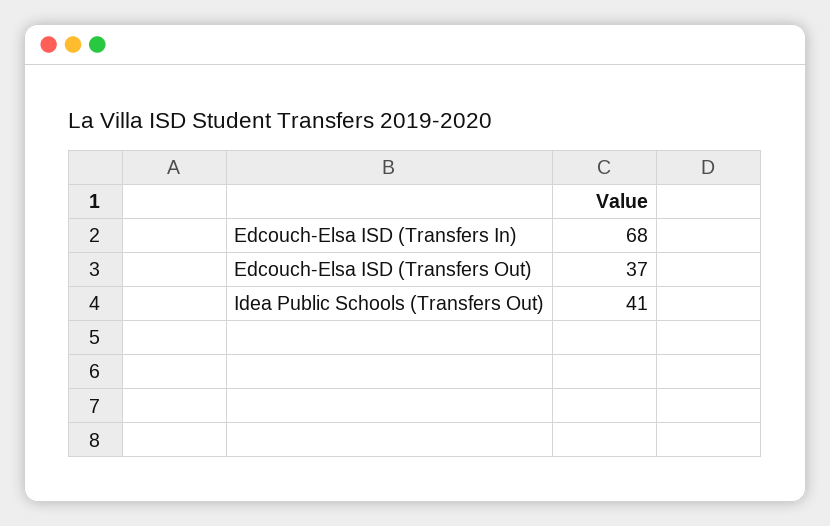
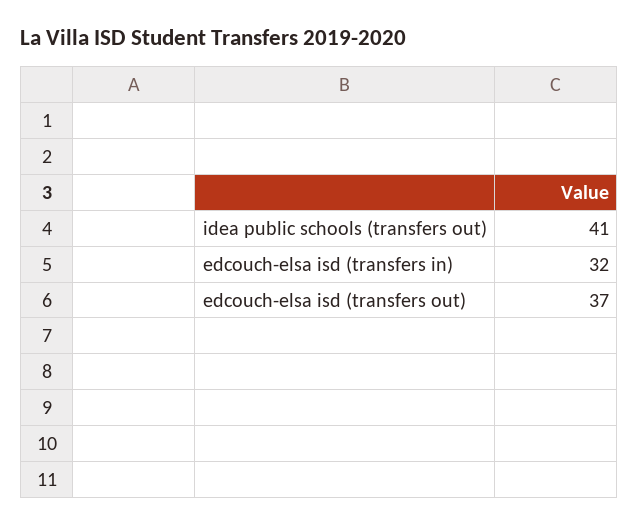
Edcouch-Elsa ISD (Transfers In): 68 -> 32

